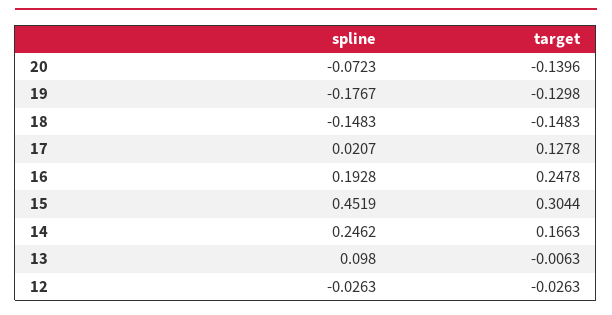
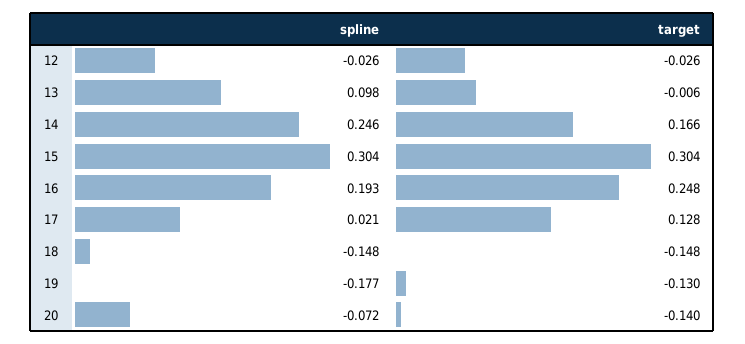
spline, 15: 0.4519 -> 0.304

